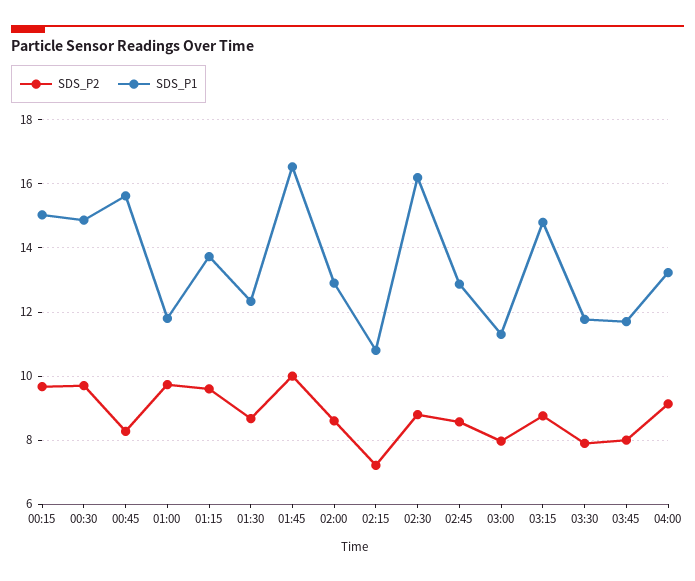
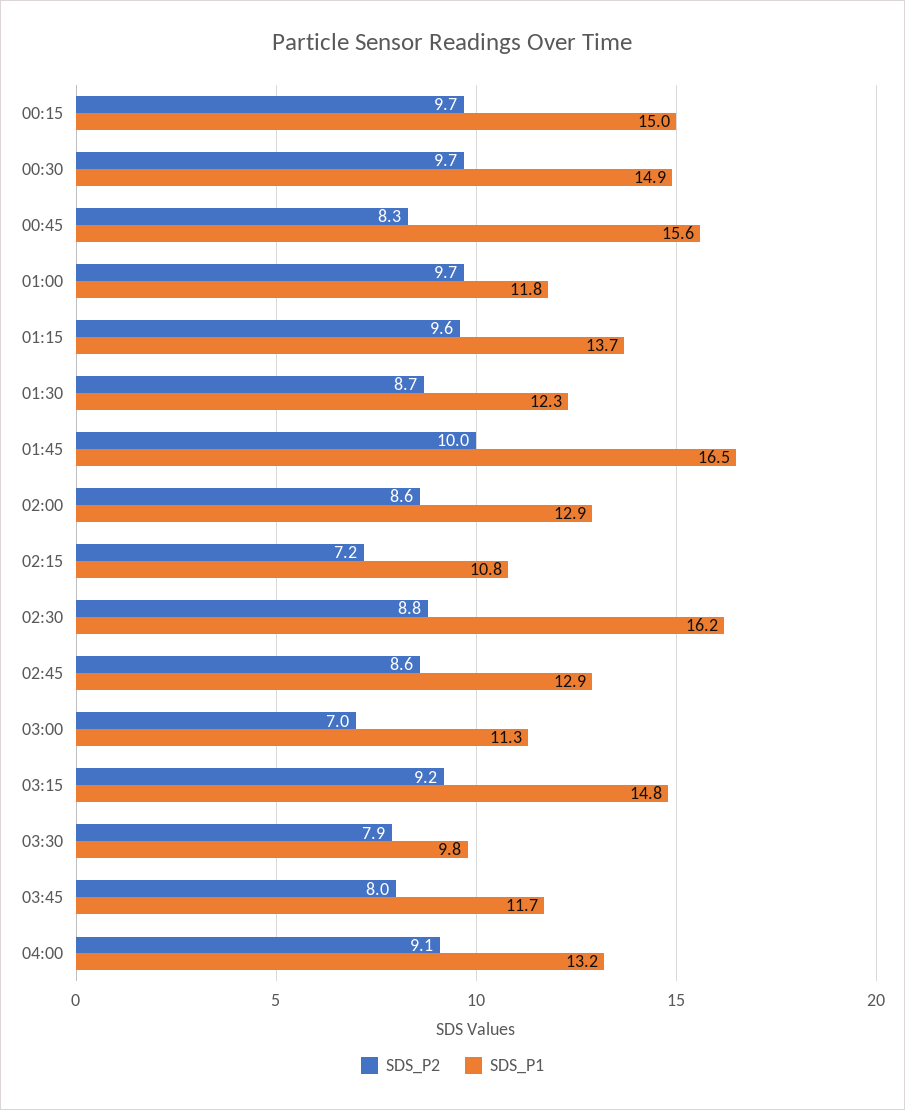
SDS_P2, 03:00: 8 -> 7
SDS_P2, 03:15: 8.8 -> 9.2
SDS_P1, 03:30: 11.8 -> 9.8

